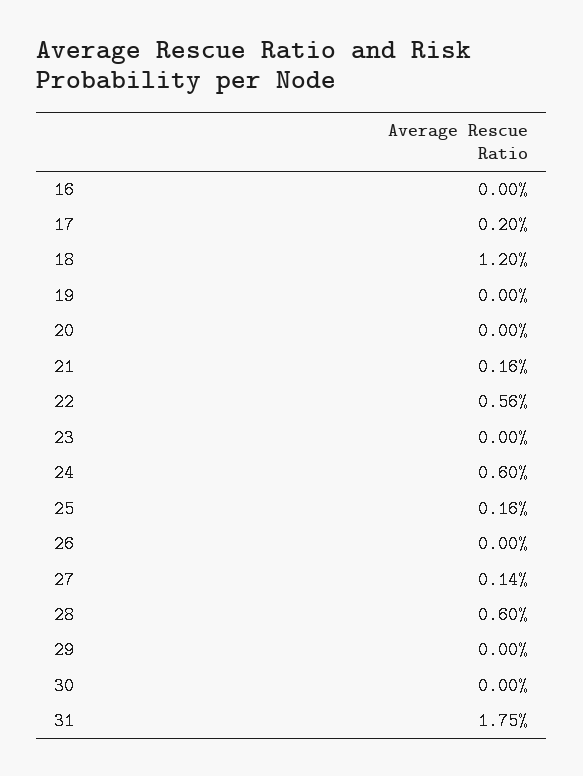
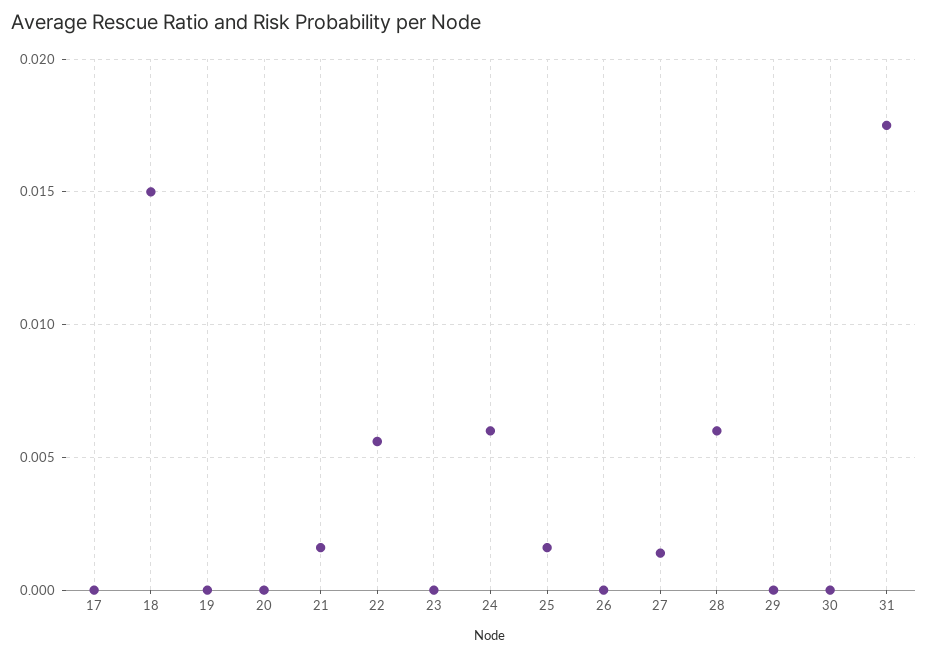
16: 0 -> none
17: 0.002 -> 0
18: 0.012 -> 0.015

